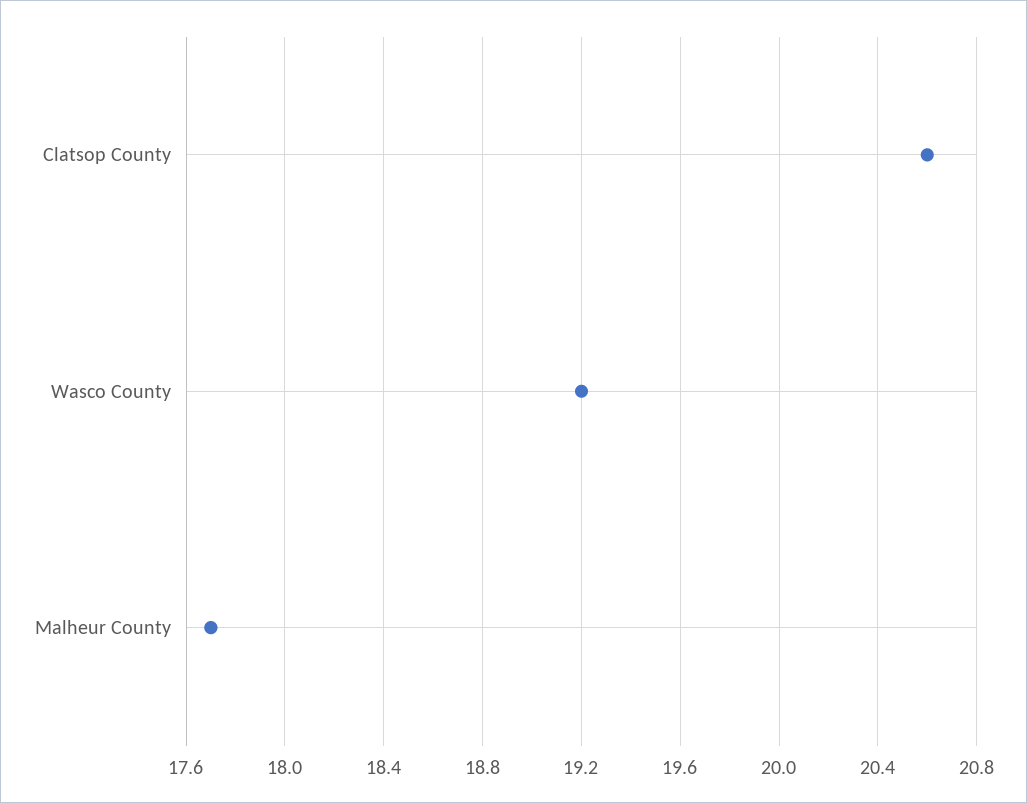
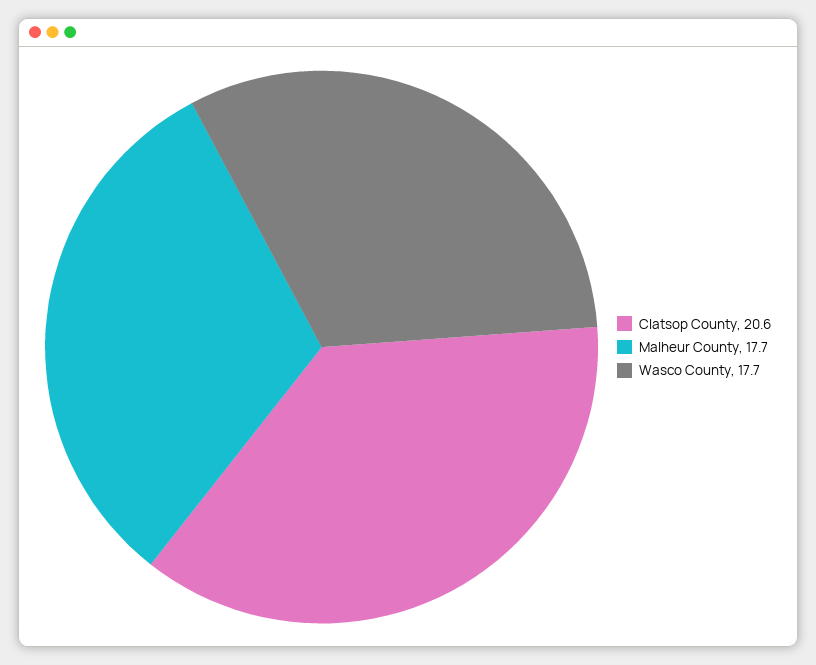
Wasco County: 19.2 -> 17.7

